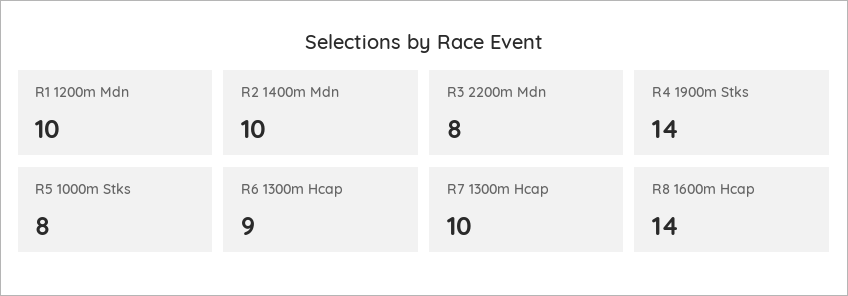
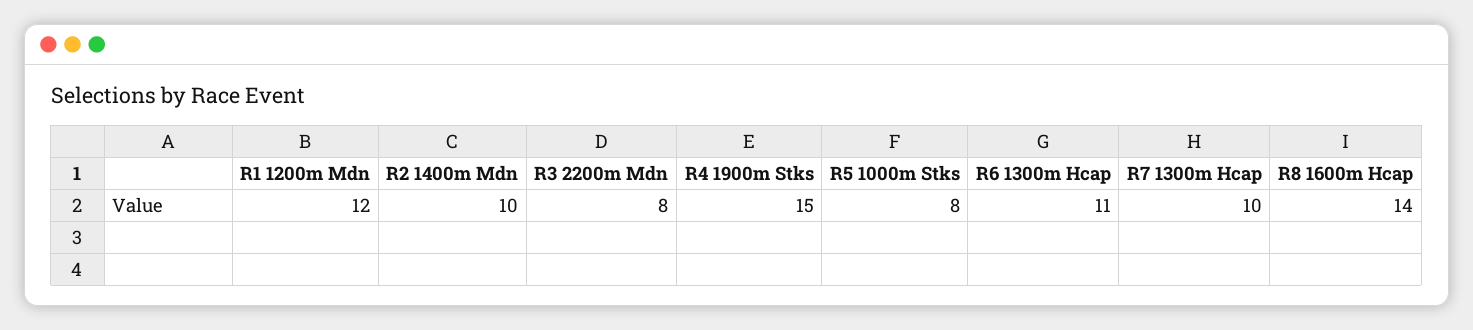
R1 1200m Mdn: 10 -> 12
R4 1900m Stks: 14 -> 15
R6 1300m Hcap: 9 -> 11

